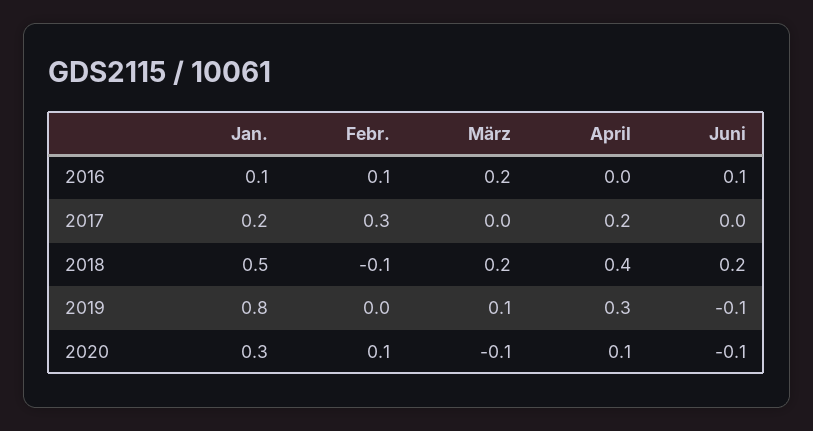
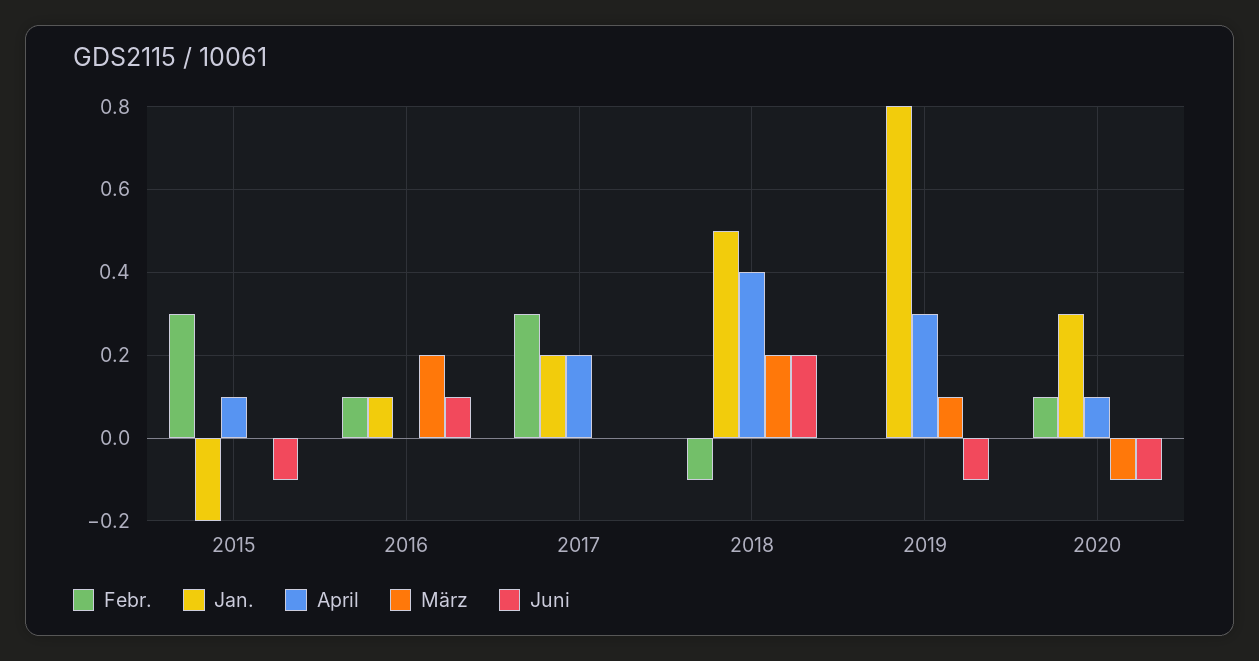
Febr., 2015: none -> 0.3
Jan., 2015: none -> -0.2
April, 2015: none -> 0.1
März, 2015: none -> 0
Juni, 2015: none -> -0.1

